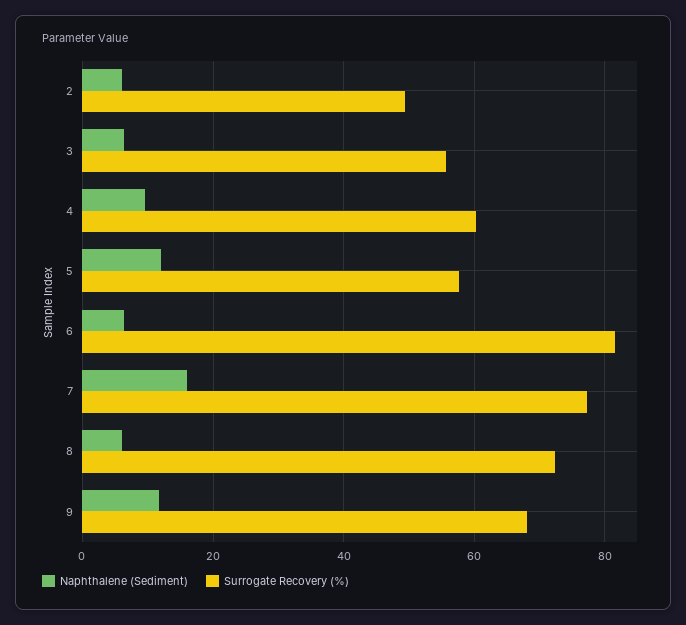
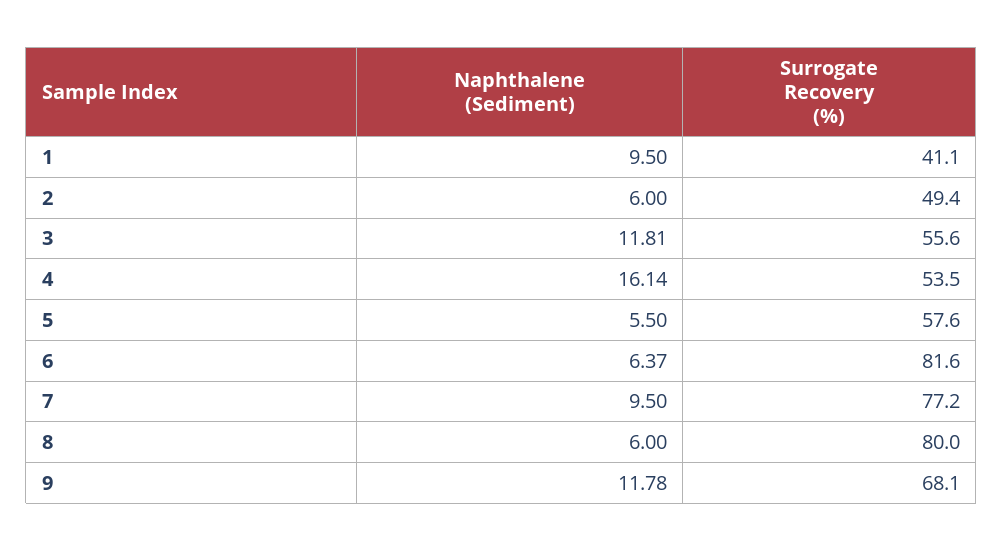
Naphthalene (Sediment), 3: 6 -> 11.81
Naphthalene (Sediment), 4: 10 -> 16.14
Surrogate Recovery (%), 4: 60 -> 53.5
Naphthalene (Sediment), 5: 12 -> 5.5
Naphthalene (Sediment), 7: 16 -> 9.5
Surrogate Recovery (%), 8: 72 -> 80
Naphthalene (Sediment), 1: none -> 9.5
Surrogate Recovery (%), 1: none -> 41.1

